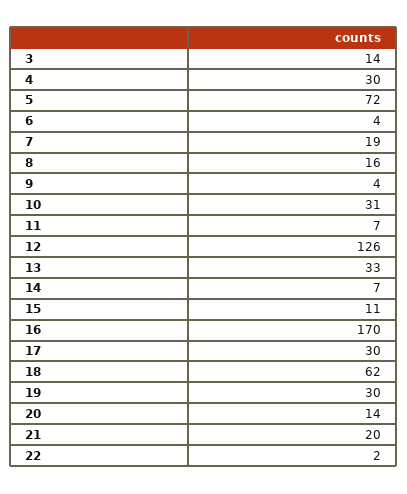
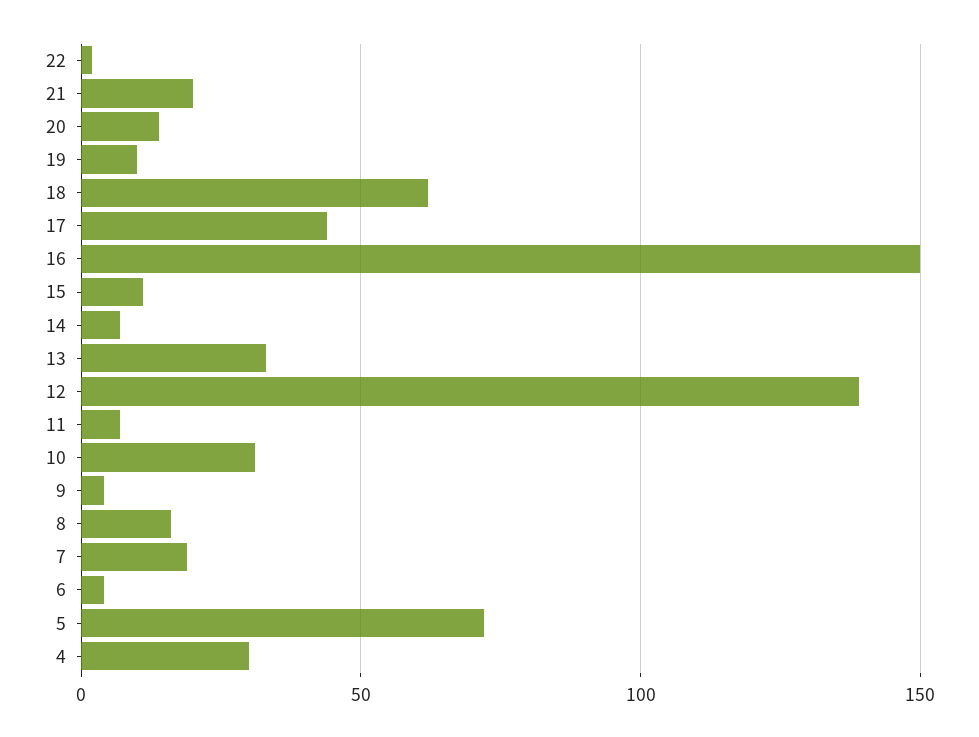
3: 14 -> none
12: 126 -> 140
16: 170 -> 150
17: 30 -> 45
19: 30 -> 10

